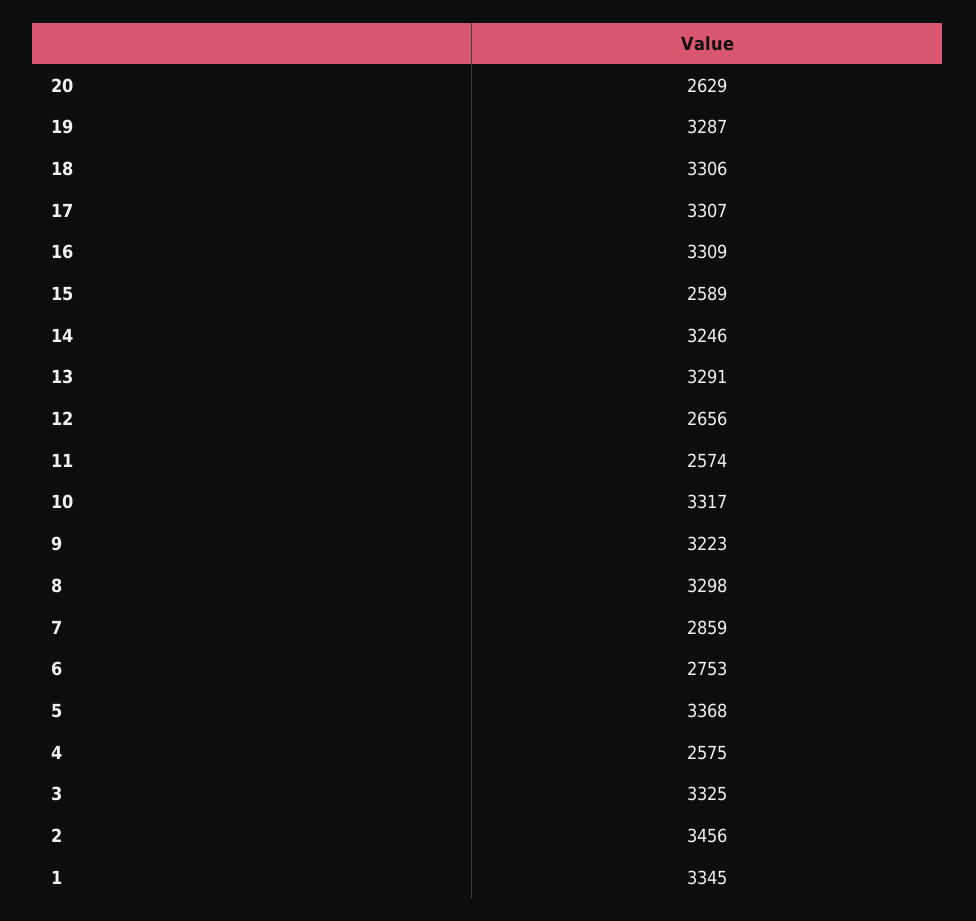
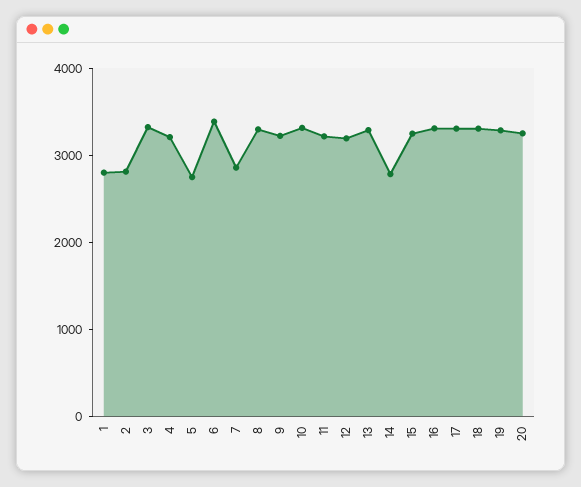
20: 2629 -> 3200
15: 2589 -> 3200
14: 3246 -> 2800
12: 2656 -> 3200
11: 2574 -> 3200
6: 2753 -> 3400
5: 3368 -> 2800
4: 2575 -> 3200
2: 3456 -> 2800
1: 3345 -> 2800

